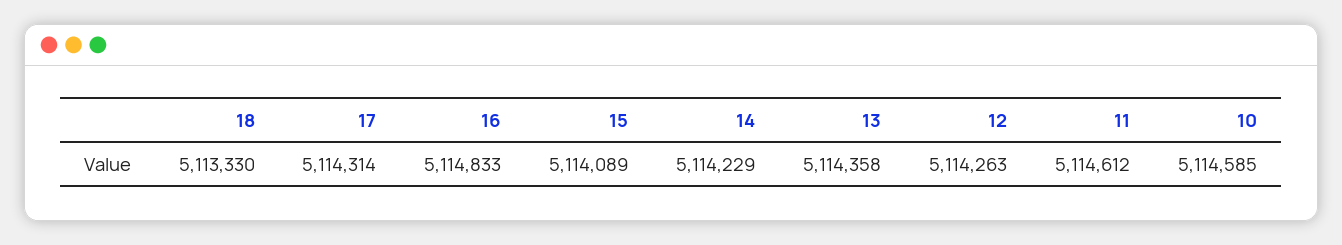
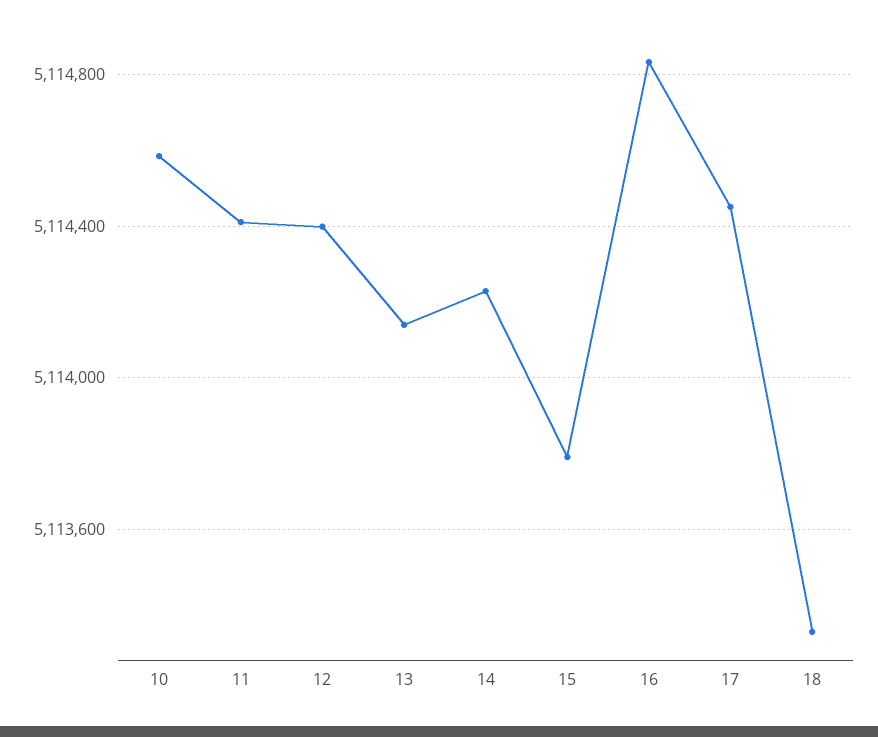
17: 5114314 -> 5114450
15: 5114089 -> 5113800
13: 5114358 -> 5114150
12: 5114263 -> 5114400
11: 5114612 -> 5114400

